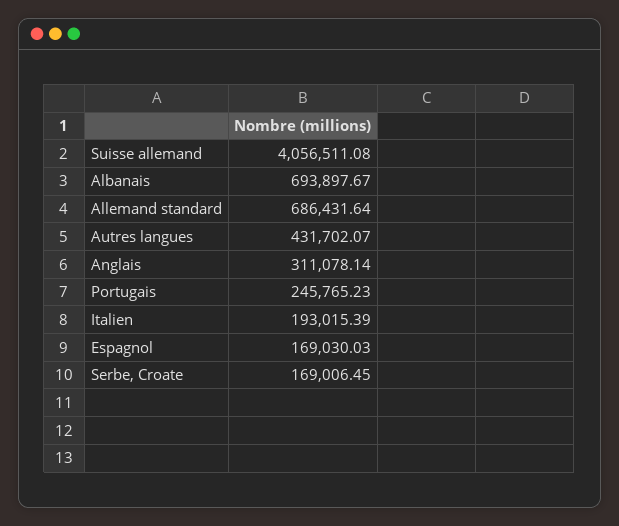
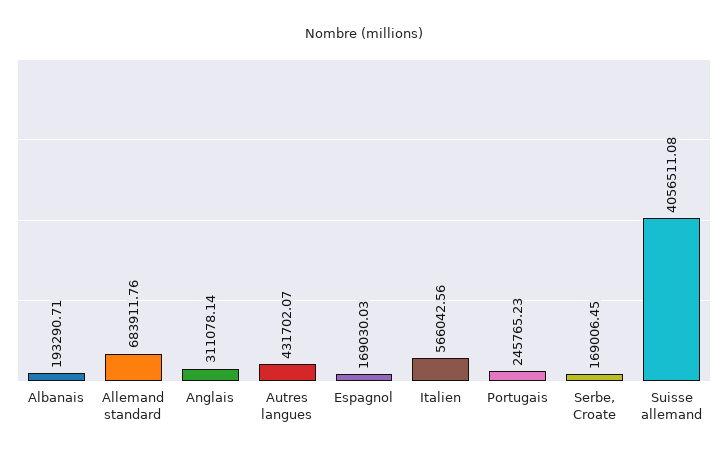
Albanais: 693897.67 -> 193290.71
Allemand standard: 686431.64 -> 683911.76
Italien: 193015.39 -> 566042.56

